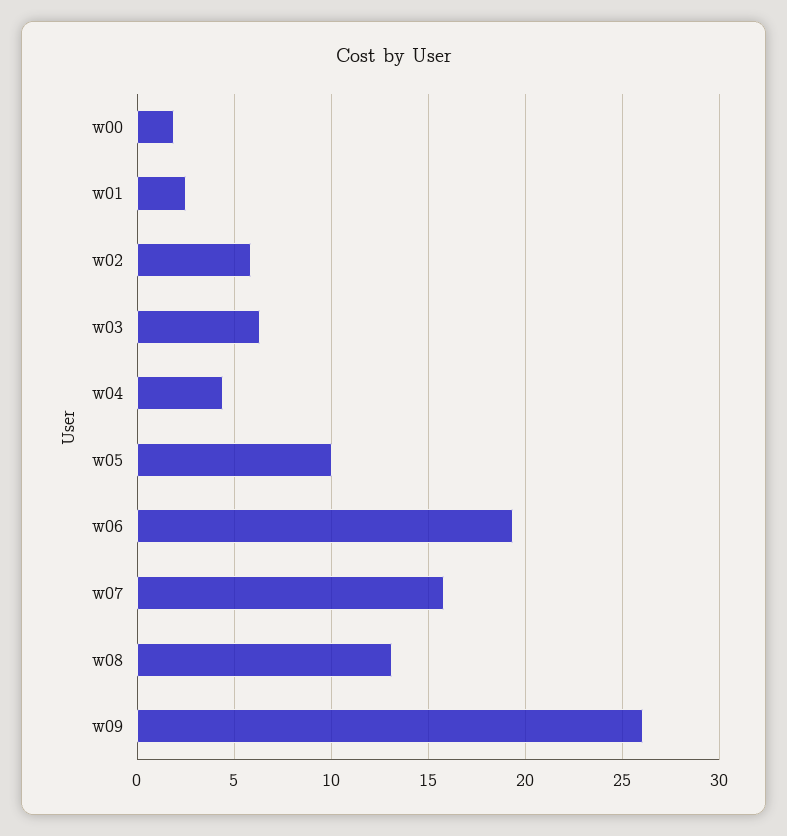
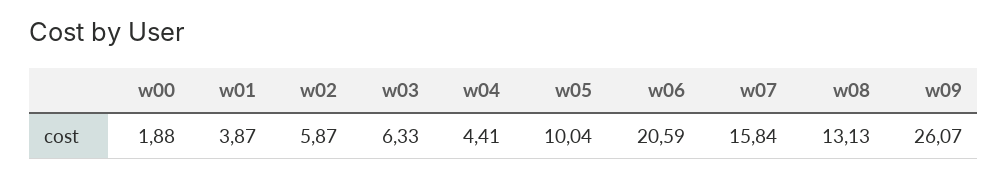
w01: 2.5 -> 3.87
w06: 19.5 -> 20.59

